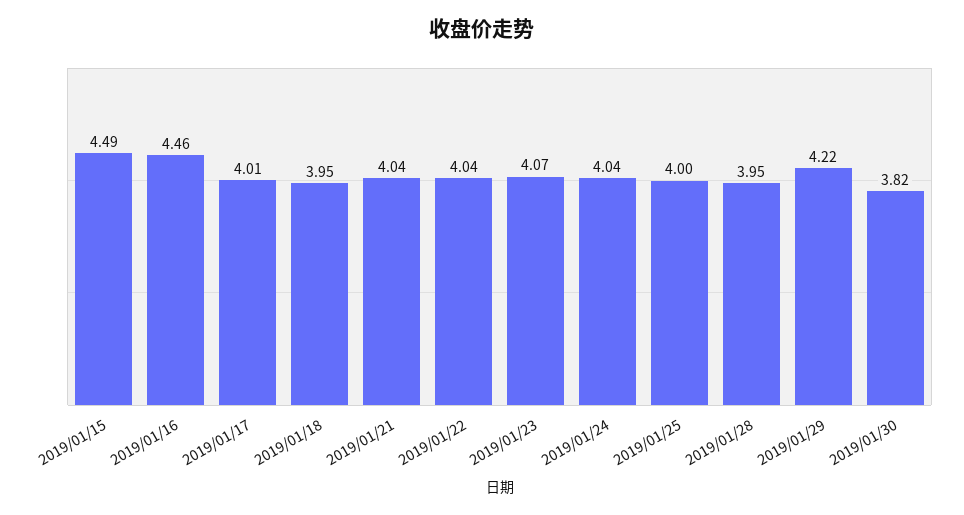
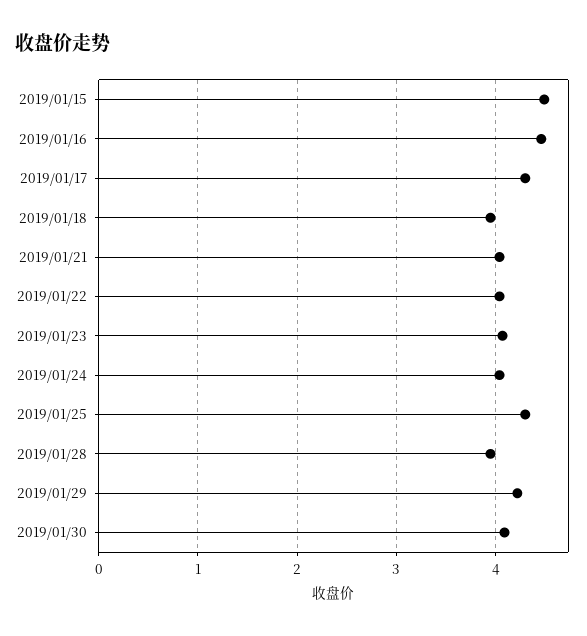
2019/01/17: 4.01 -> 4.3
2019/01/25: 4 -> 4.3
2019/01/30: 3.82 -> 4.1

